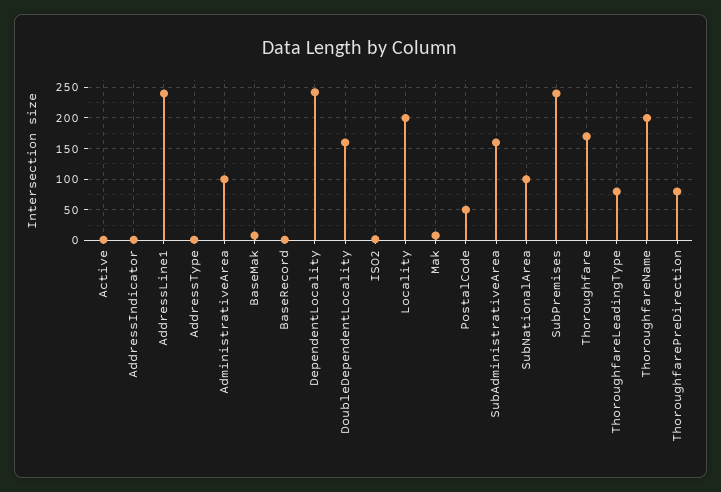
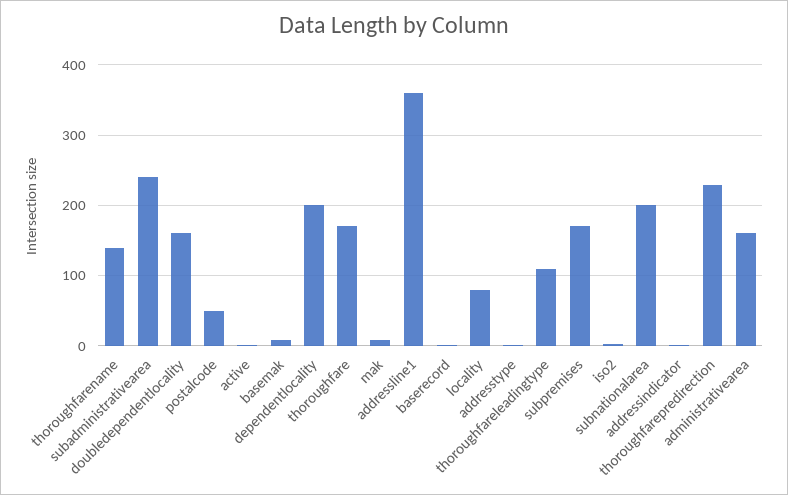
AddressLine1: 240 -> 360
AdministrativeArea: 100 -> 160
DependentLocality: 240 -> 200
Locality: 200 -> 80
SubAdministrativeArea: 160 -> 240
SubNationalArea: 100 -> 200
SubPremises: 240 -> 170
ThoroughfareLeadingType: 80 -> 110
ThoroughfareName: 200 -> 140
ThoroughfarePreDirection: 80 -> 230

